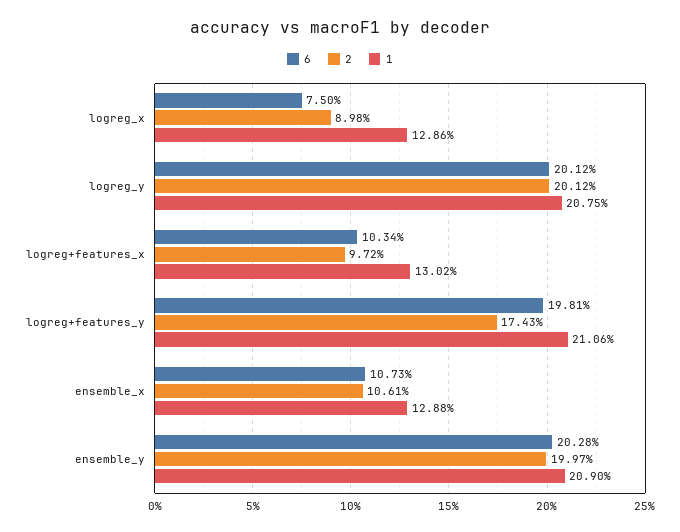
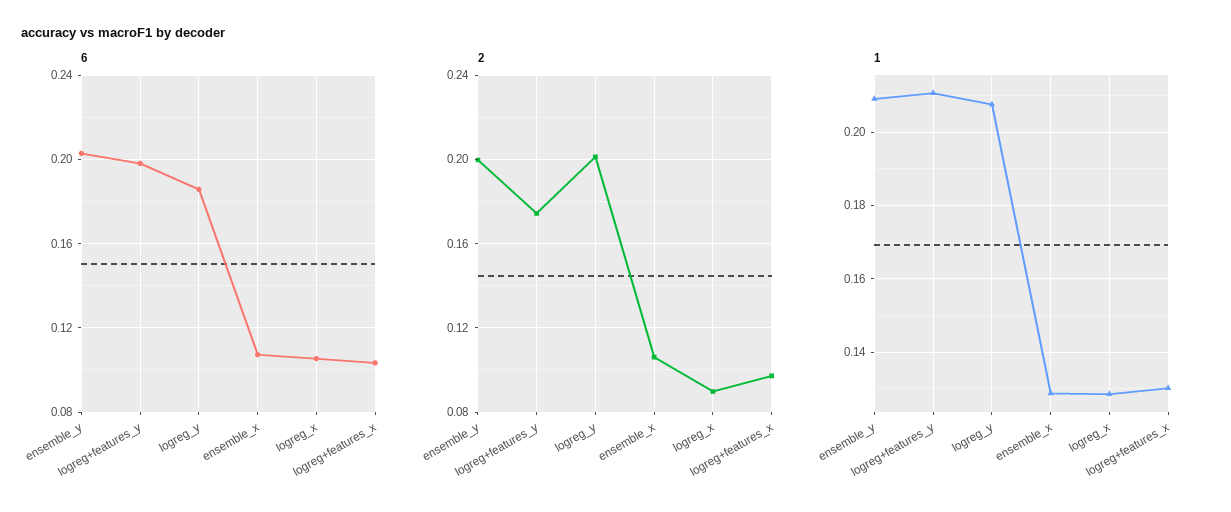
6, logreg_x: 0.075 -> 0.105
6, logreg_y: 0.2012 -> 0.185

